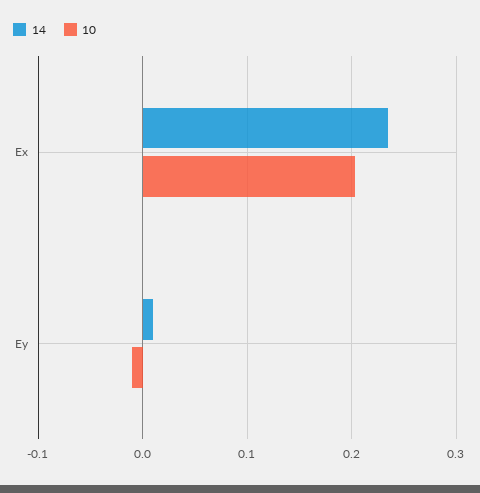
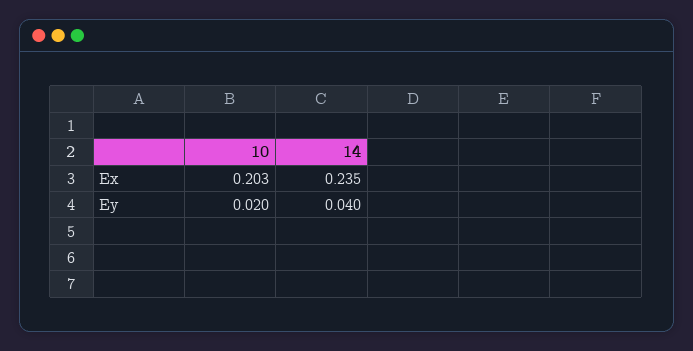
14, Ey: 0.01 -> 0.04
10, Ey: -0.01 -> 0.02

